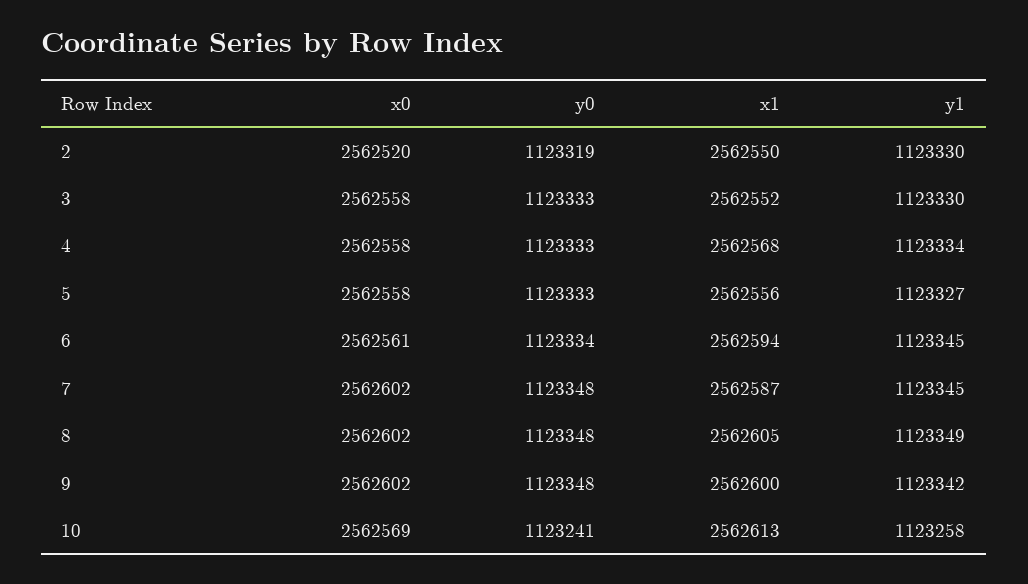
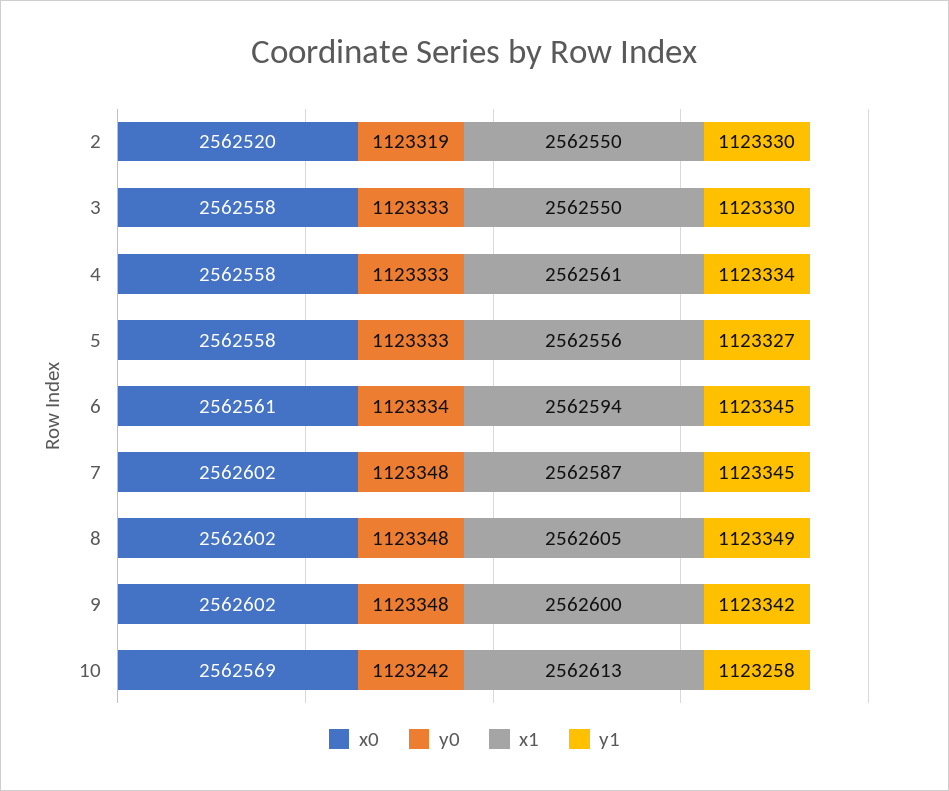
x1, 3: 2562552 -> 2562550
x1, 4: 2562568 -> 2562561
y0, 10: 1123241 -> 1123242

